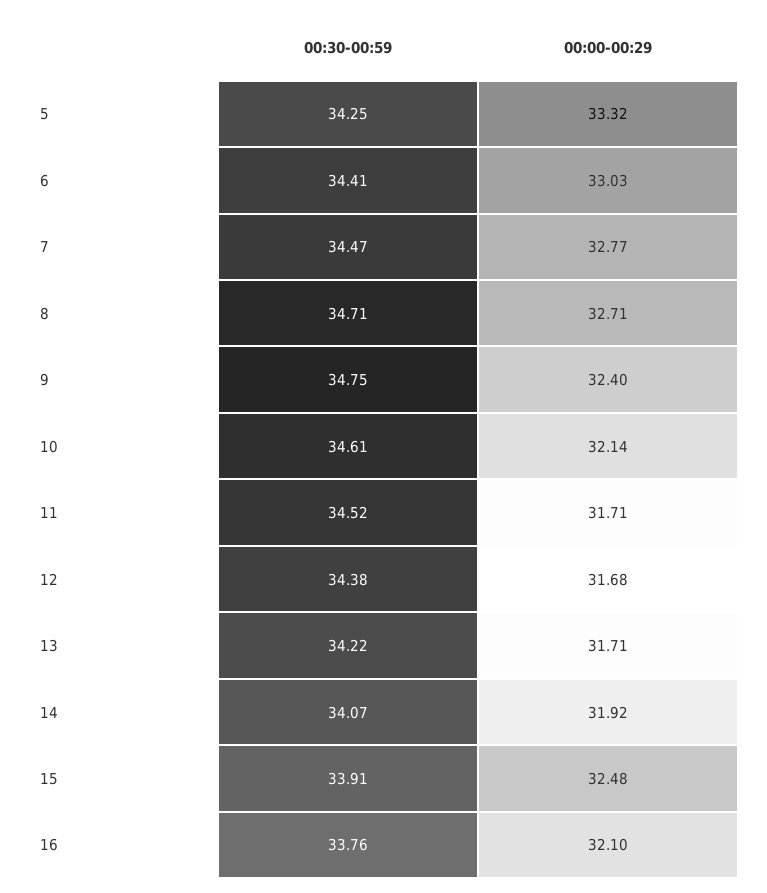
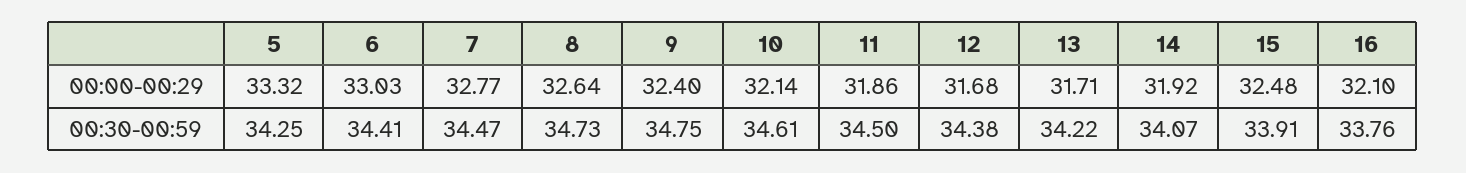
00:30-00:59, 8: 34.71 -> 34.73
00:00-00:29, 8: 32.71 -> 32.64
00:30-00:59, 11: 34.52 -> 34.5
00:00-00:29, 11: 31.71 -> 31.86

